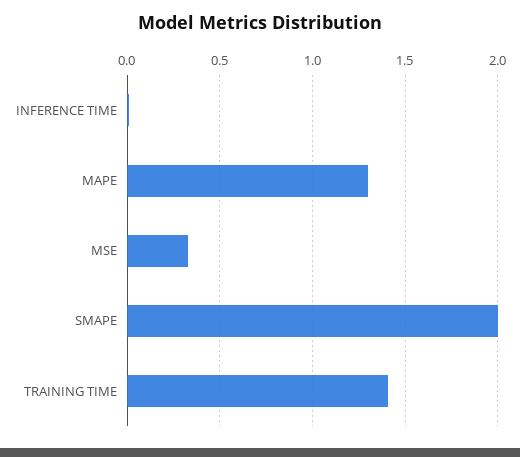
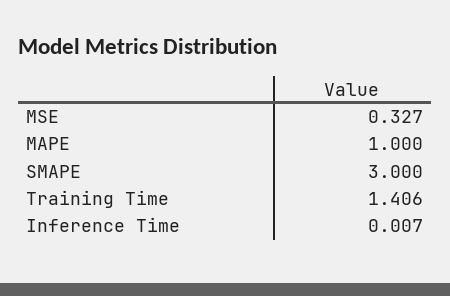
MAPE: 1.3 -> 1
SMAPE: 2 -> 3

